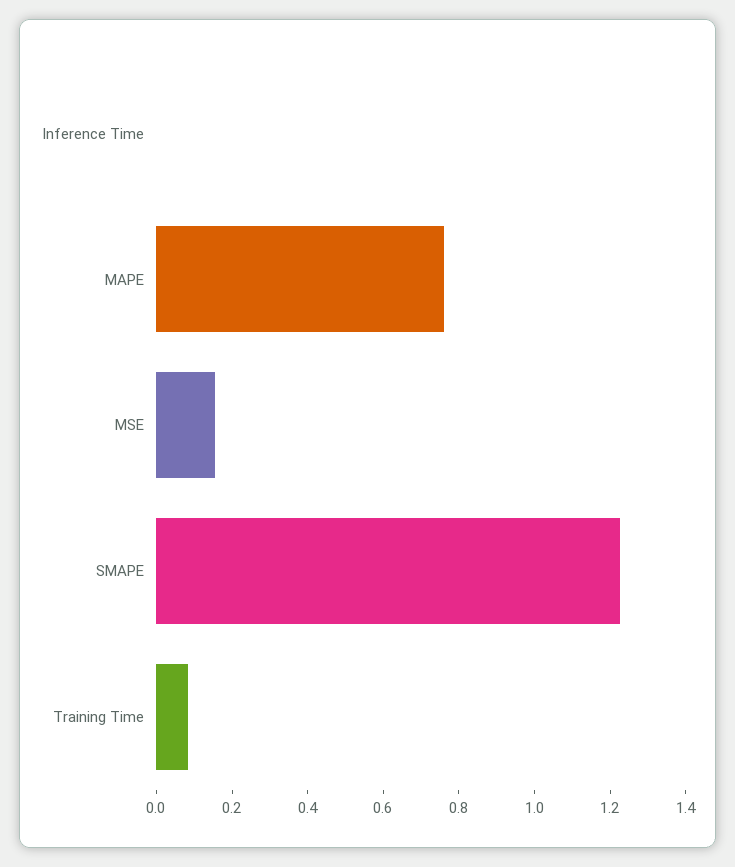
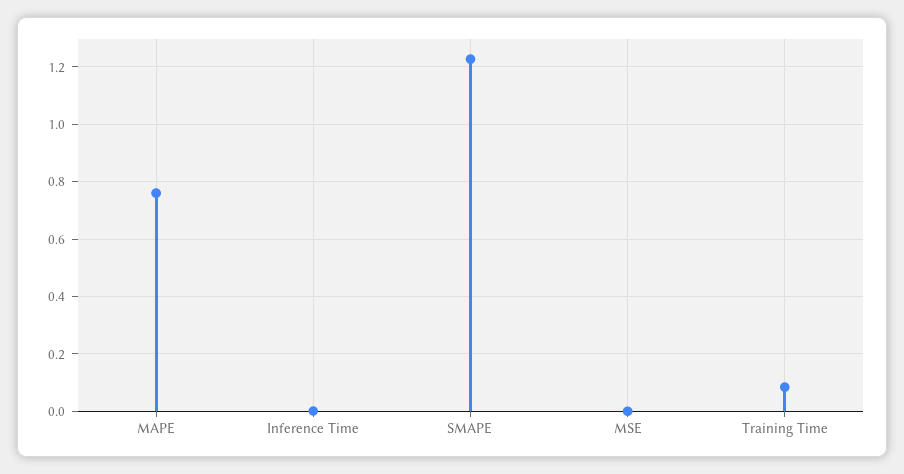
MSE: 0.15 -> 0

